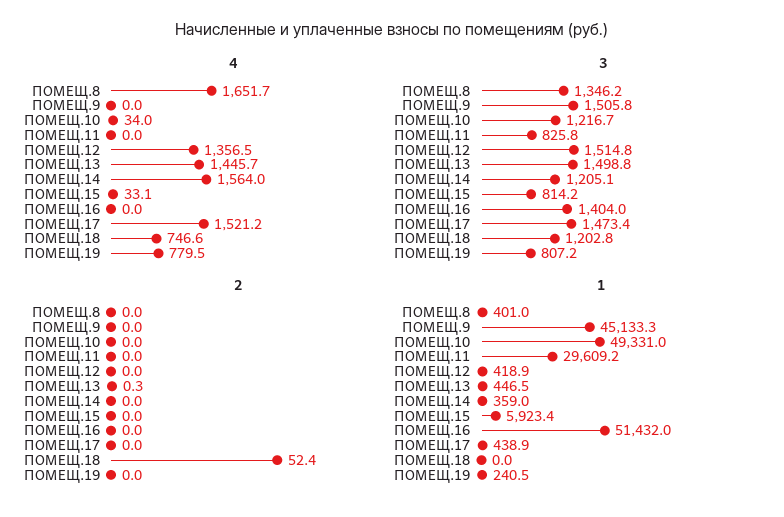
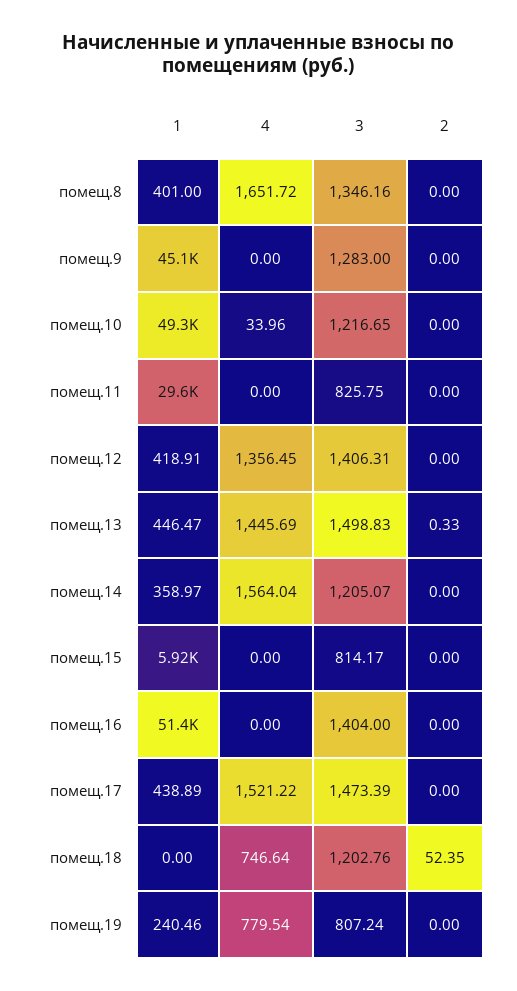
4, ПОМЕЩ.15: 33.1 -> 0
3, ПОМЕЩ.9: 1505.8 -> 1283
3, ПОМЕЩ.12: 1514.8 -> 1406.31

